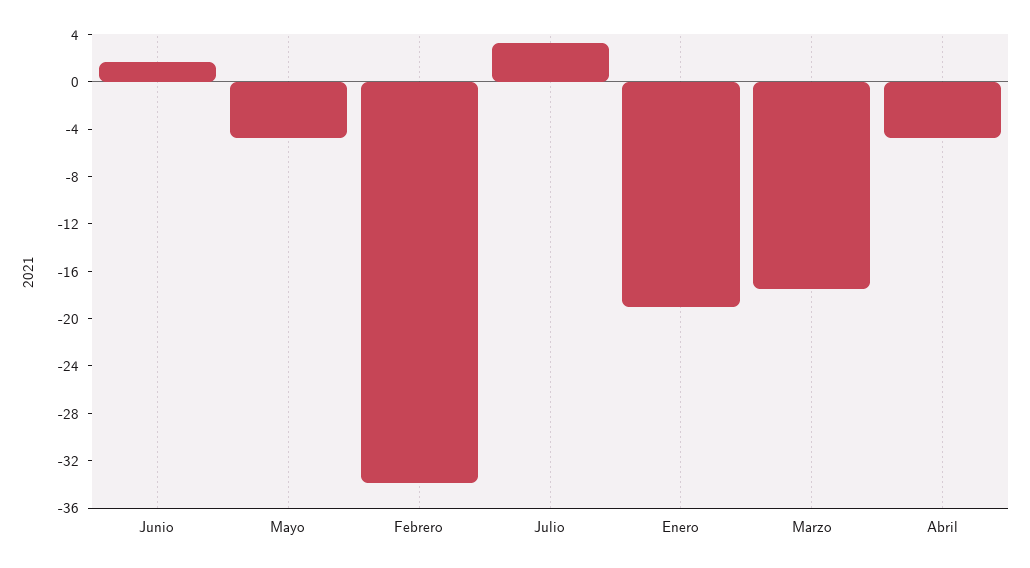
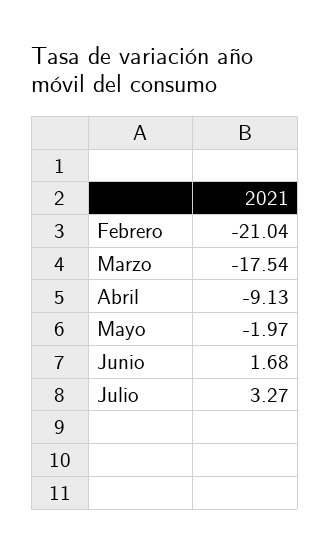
Mayo: -5 -> -1.97
Febrero: -34 -> -21.04
Enero: -19 -> none
Abril: -5 -> -9.13

